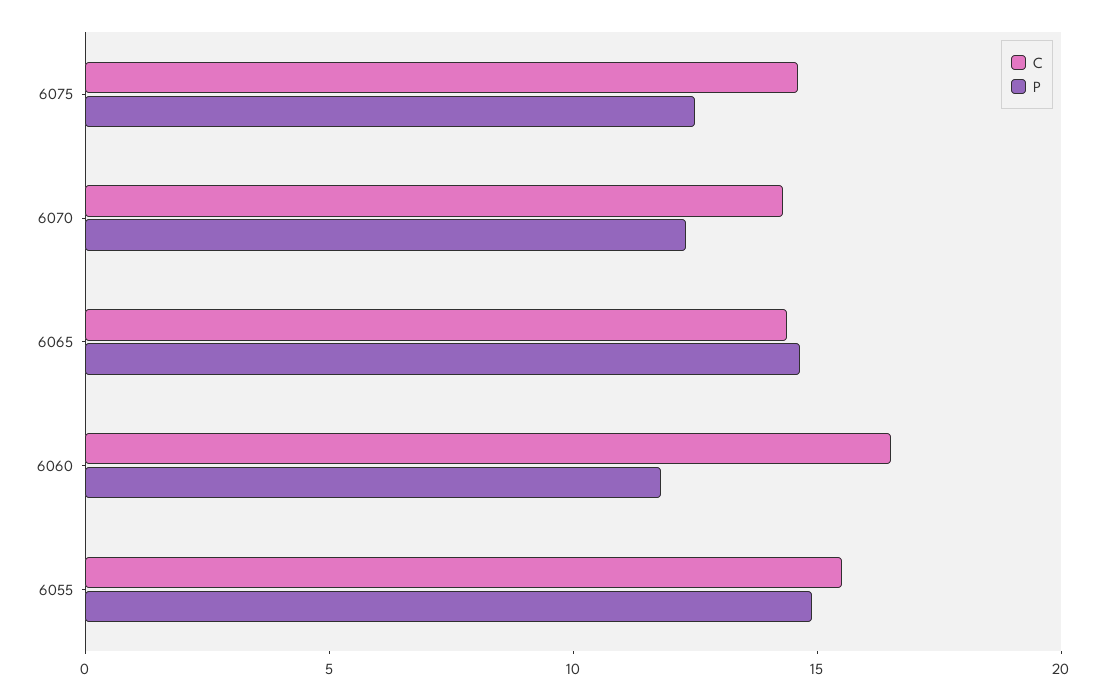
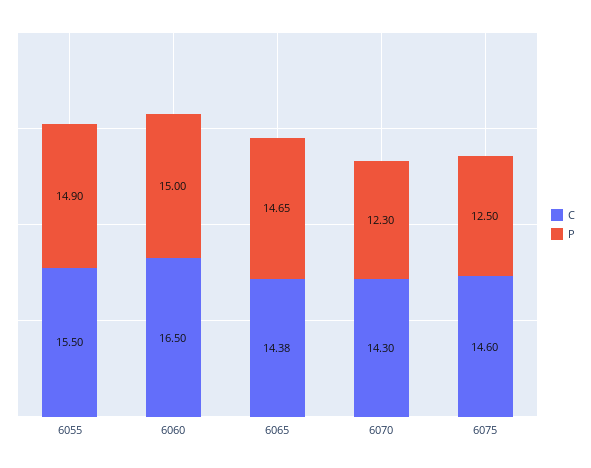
P, 6060: 12 -> 15

